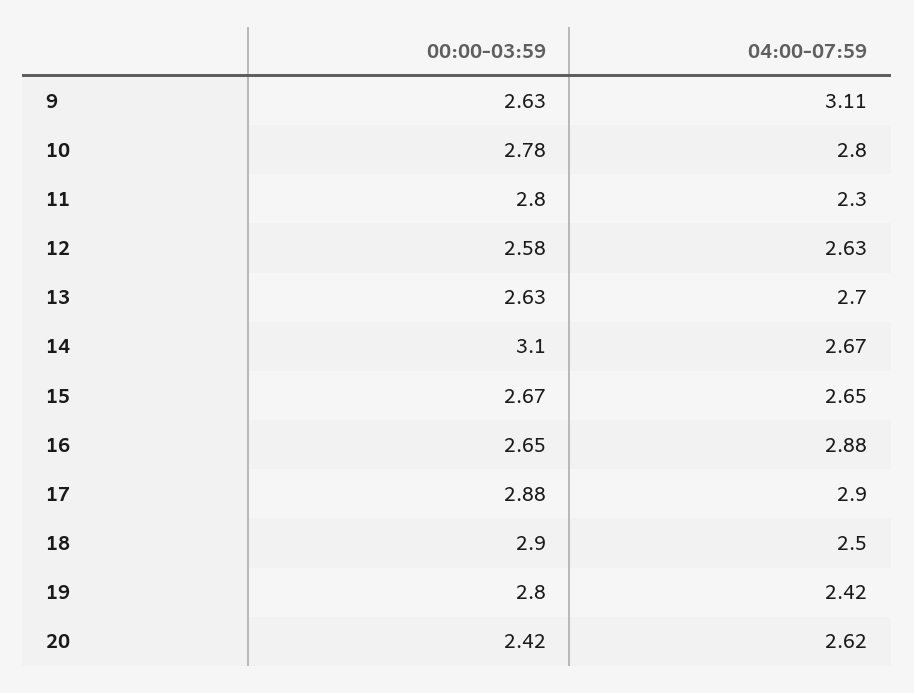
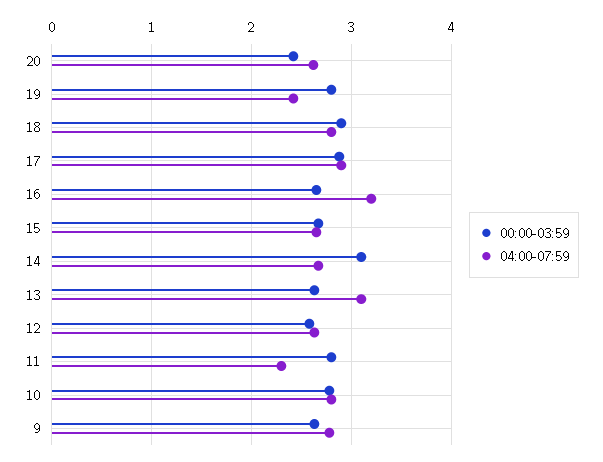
04:00-07:59, 9: 3.11 -> 2.8
04:00-07:59, 13: 2.7 -> 3.1
04:00-07:59, 16: 2.88 -> 3.2
04:00-07:59, 18: 2.5 -> 2.8

